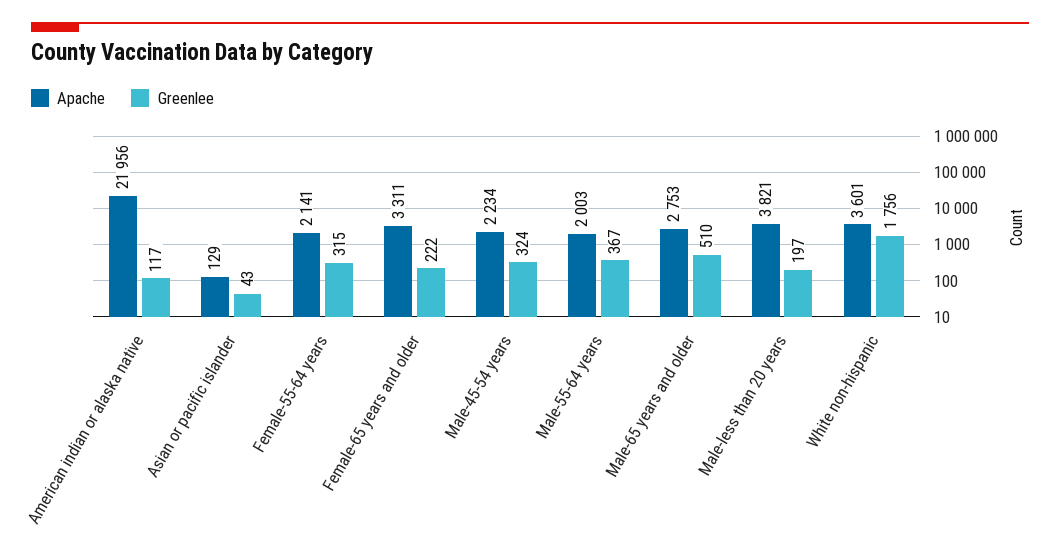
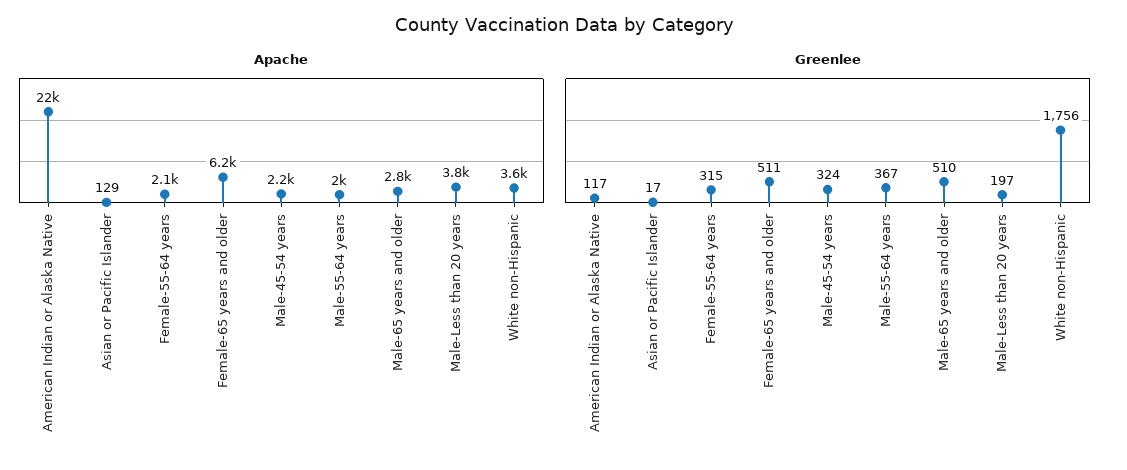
Greenlee, Asian or pacific islander: 43 -> 17
Apache, Female-65 years and older: 3311 -> 6200
Greenlee, Female-65 years and older: 222 -> 511

